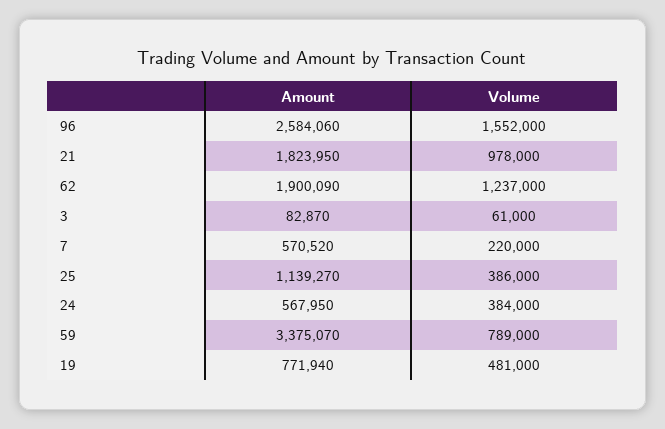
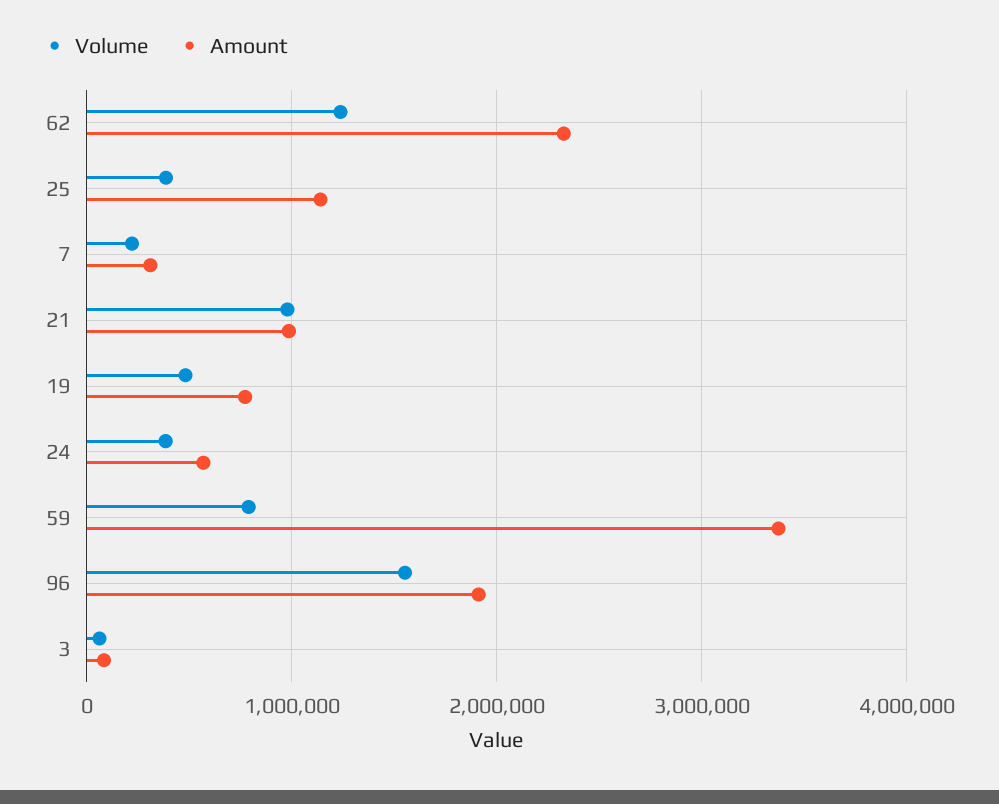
Amount, 96: 2584060 -> 1900000
Amount, 21: 1823950 -> 1000000
Amount, 62: 1900090 -> 2300000
Amount, 7: 570520 -> 300000

